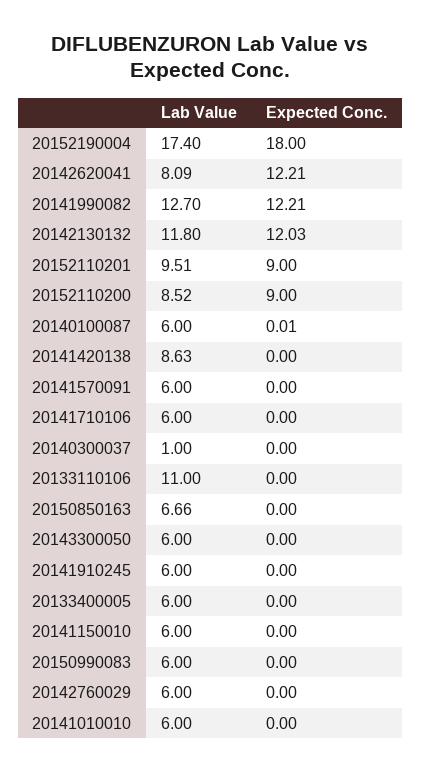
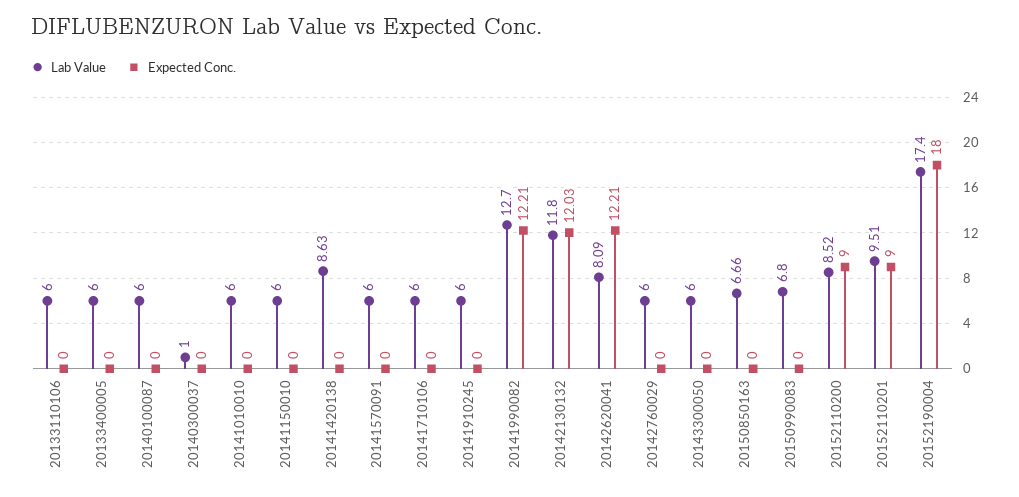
Expected Conc., 20140100087: 0.01 -> 0
Lab Value, 20133110106: 11 -> 6
Lab Value, 20150990083: 6 -> 6.8

